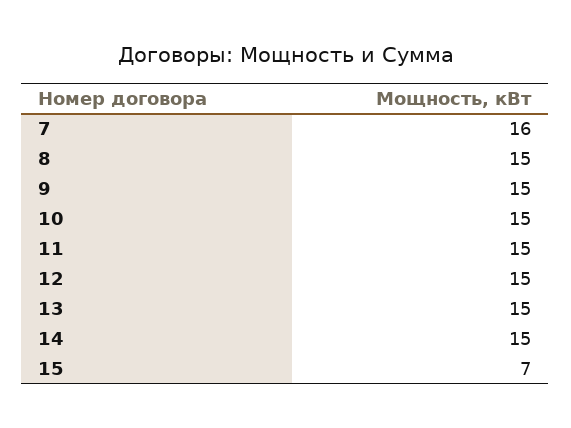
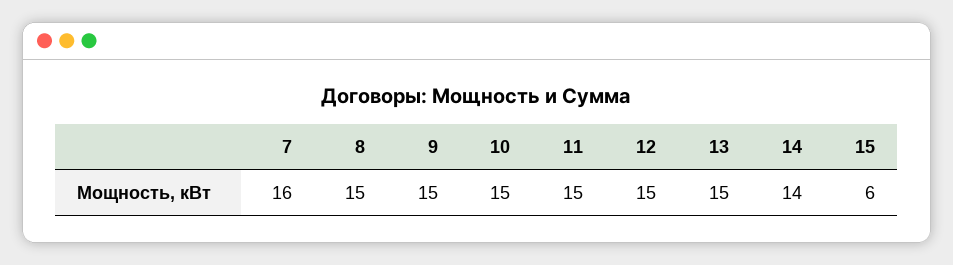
14: 15 -> 14
15: 7 -> 6

